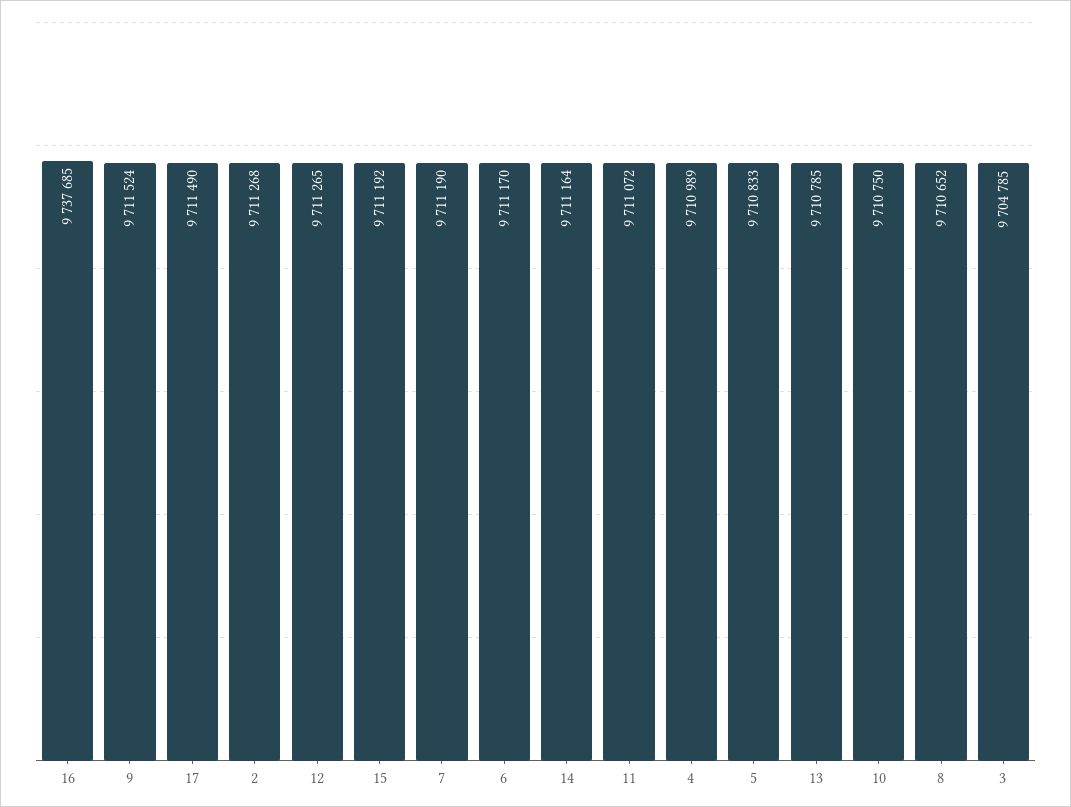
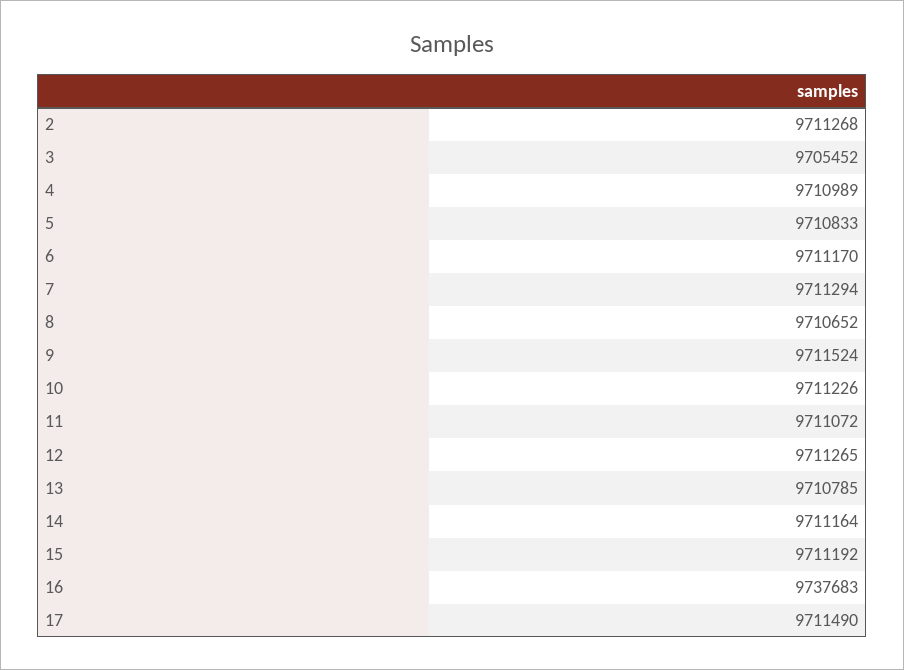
16: 9737685 -> 9737683
7: 9711190 -> 9711294
10: 9710750 -> 9711226
3: 9704785 -> 9705452

